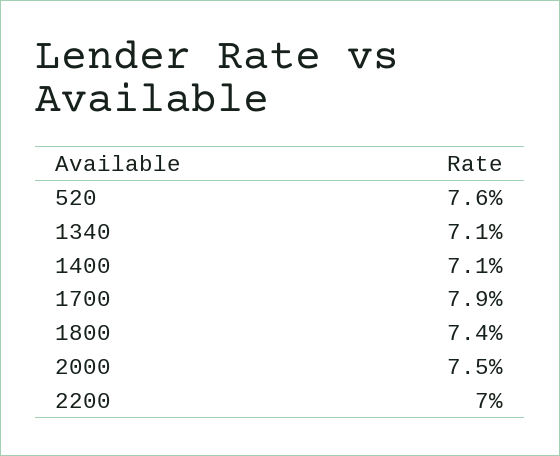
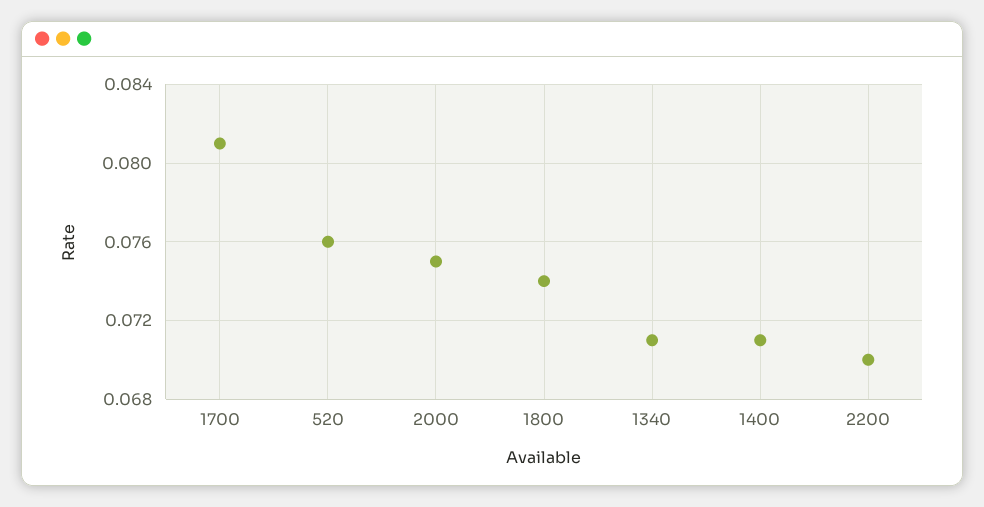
1700: 0.079 -> 0.081

